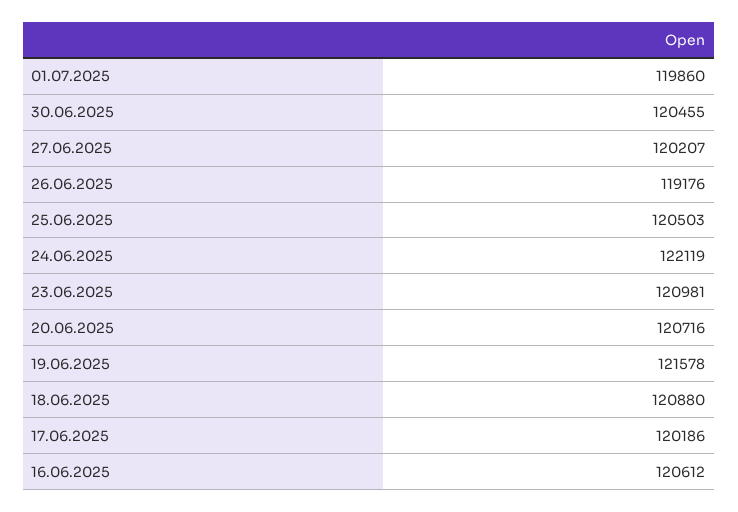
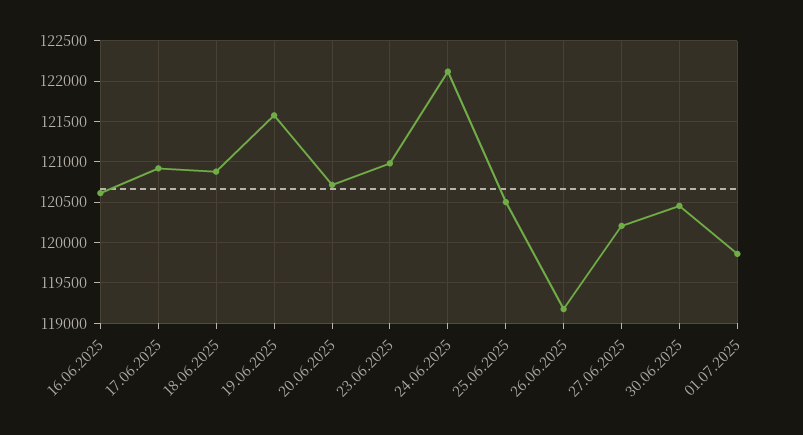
17.06.2025: 120186 -> 120900

